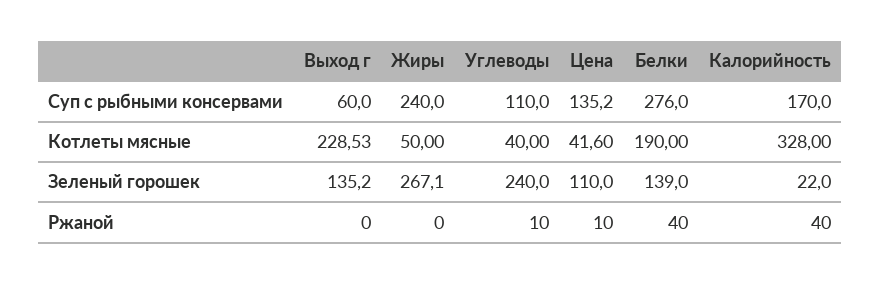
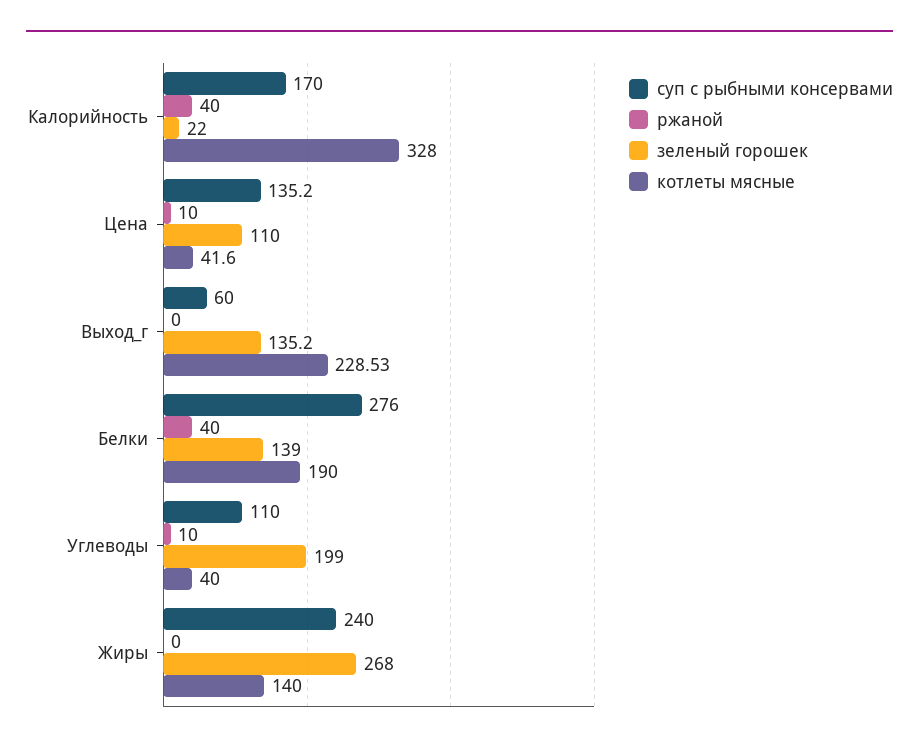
Котлеты мясные, Жиры: 50 -> 140
Зеленый горошек, Жиры: 267.1 -> 268
Зеленый горошек, Углеводы: 240 -> 199

